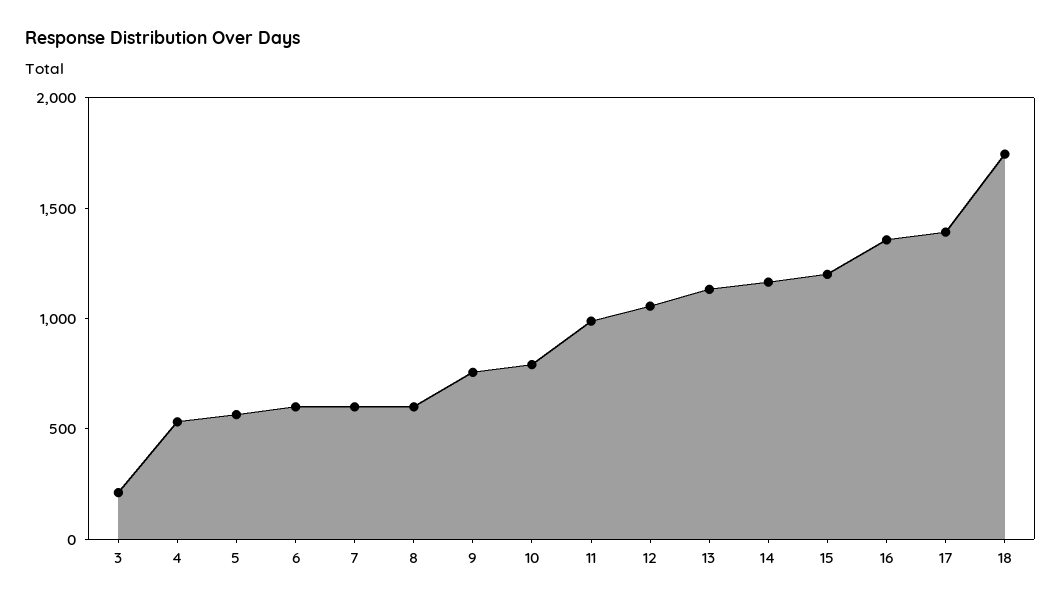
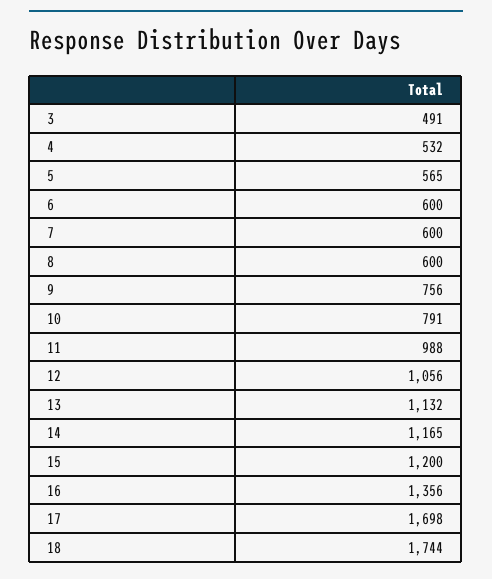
3: 200 -> 491
17: 1400 -> 1698

